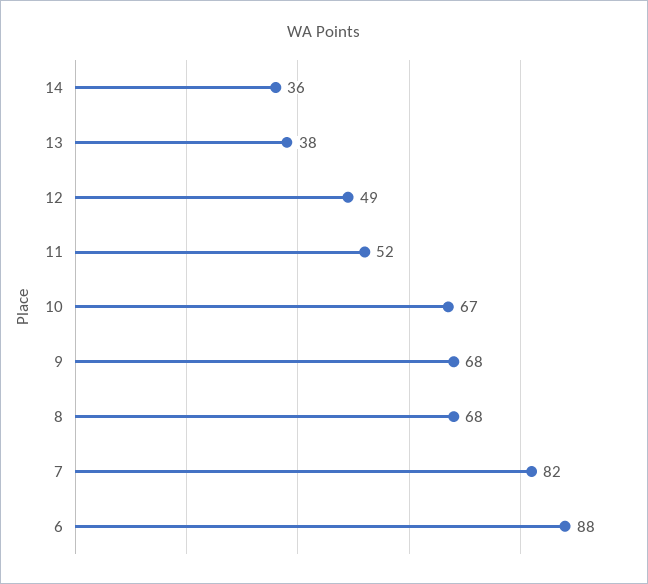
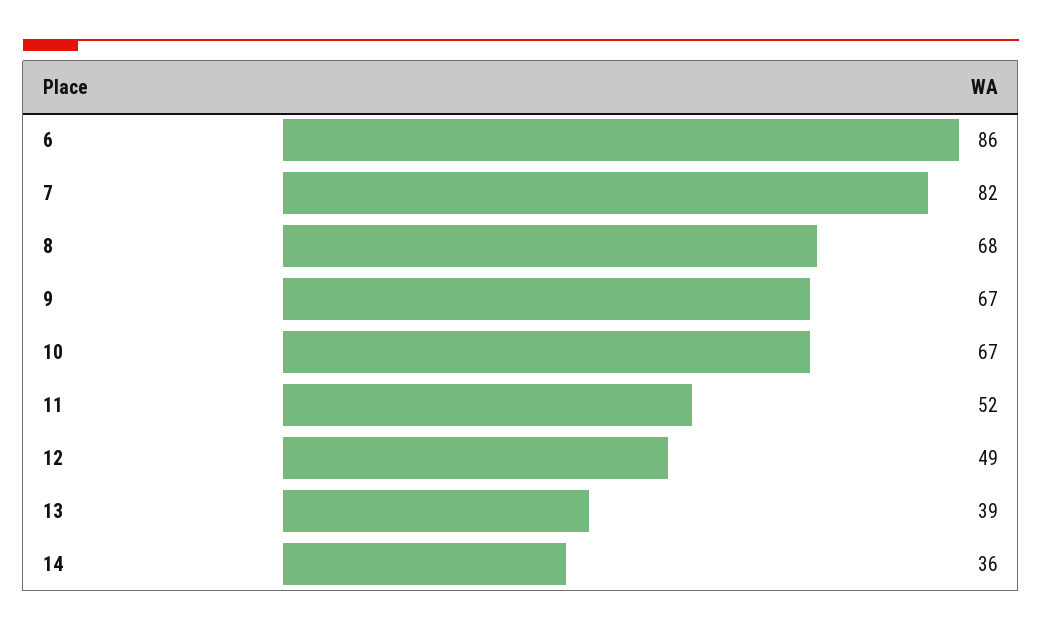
13: 38 -> 39
9: 68 -> 67
6: 88 -> 86

